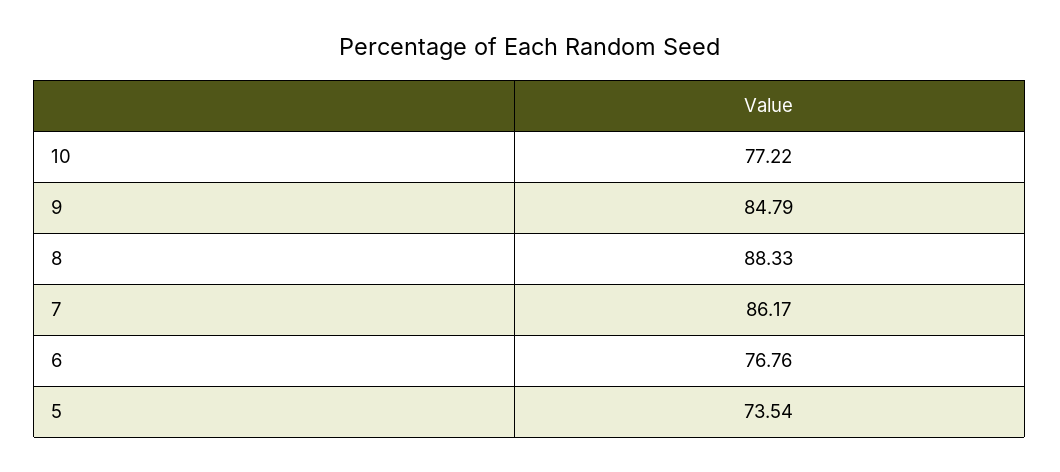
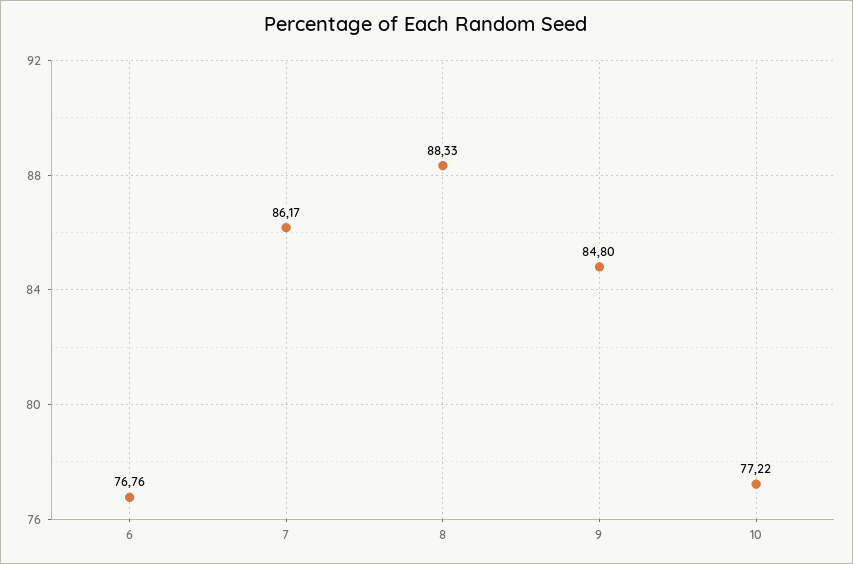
9: 84.79 -> 84.8
5: 73.54 -> none

